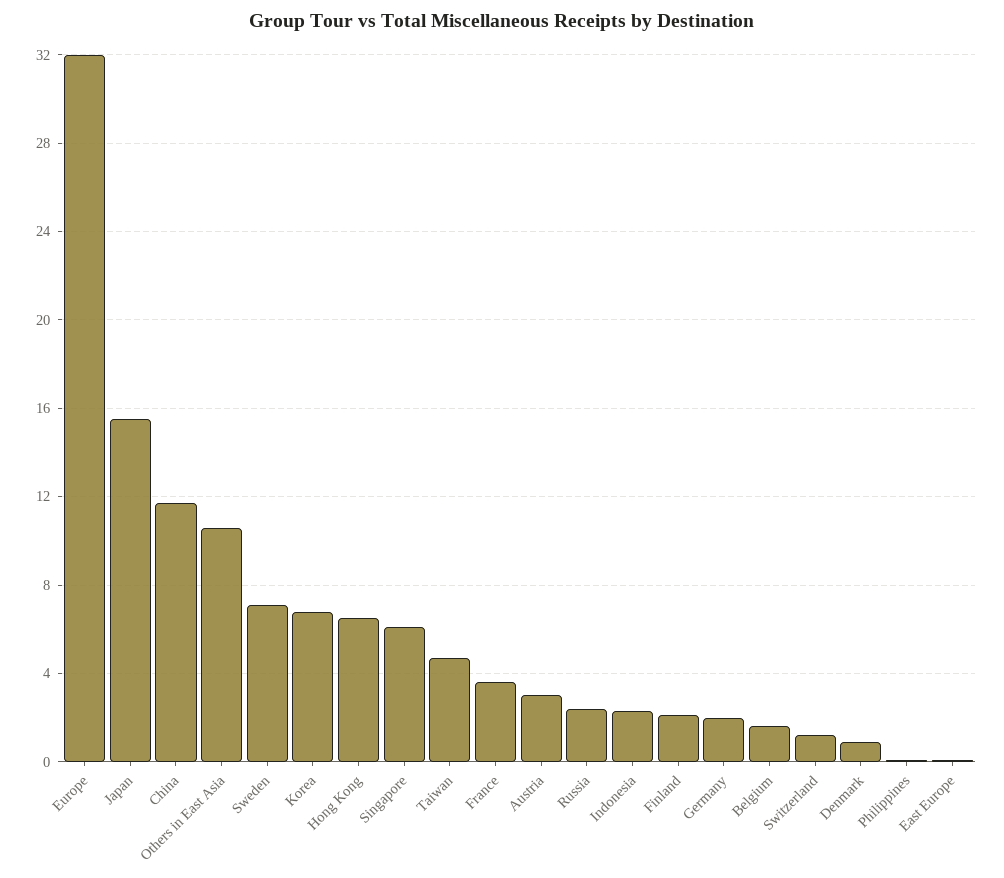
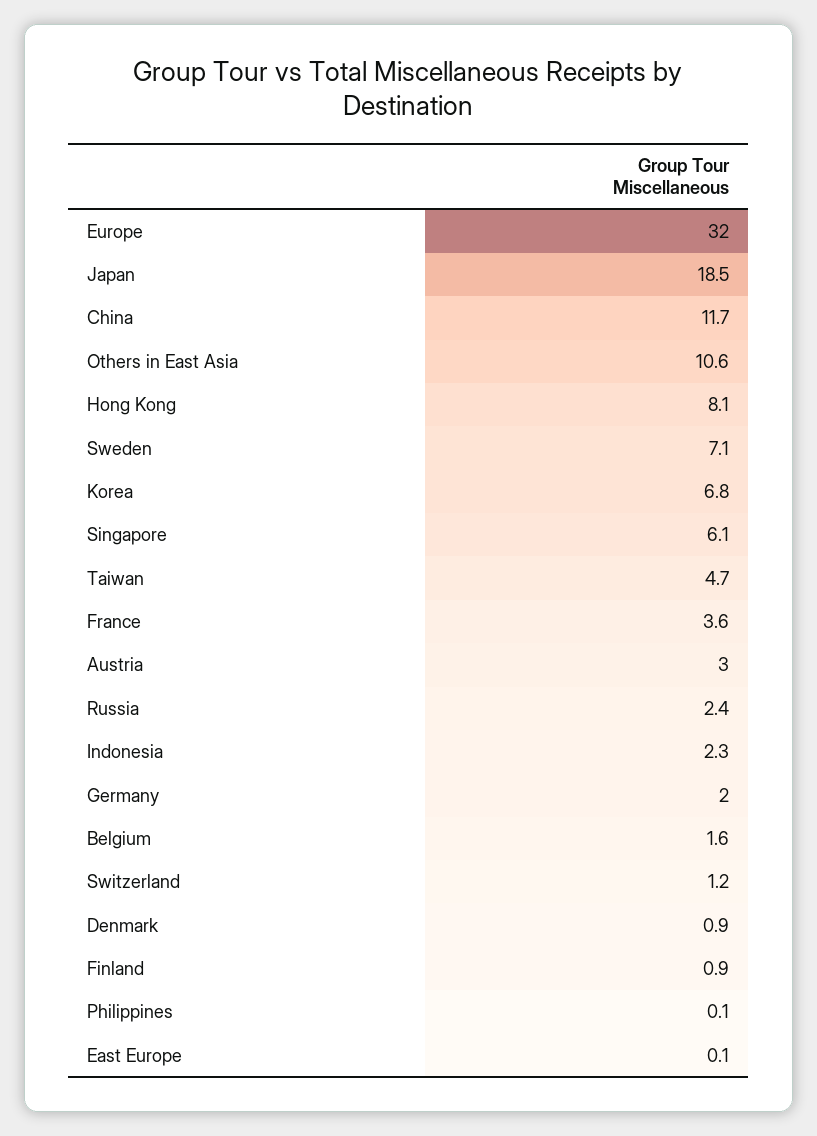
Japan: 15.5 -> 18.5
Hong Kong: 6.5 -> 8.1
Finland: 2 -> 0.9

